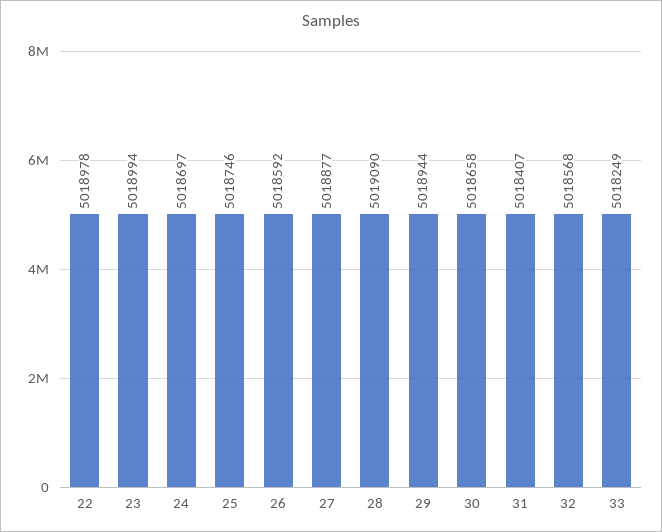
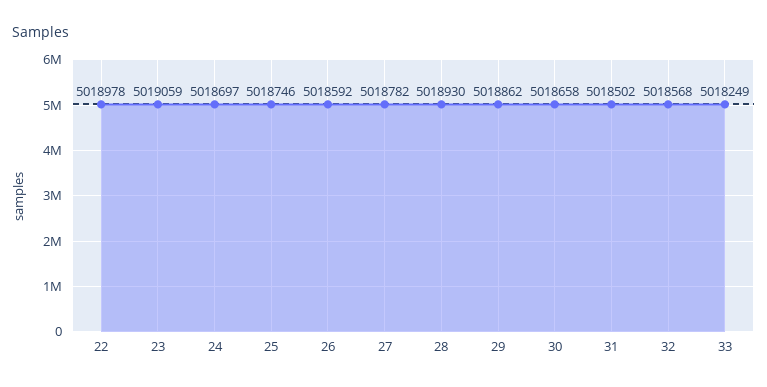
23: 5018994 -> 5019059
27: 5018877 -> 5018782
28: 5019090 -> 5018930
29: 5018944 -> 5018862
31: 5018407 -> 5018502

